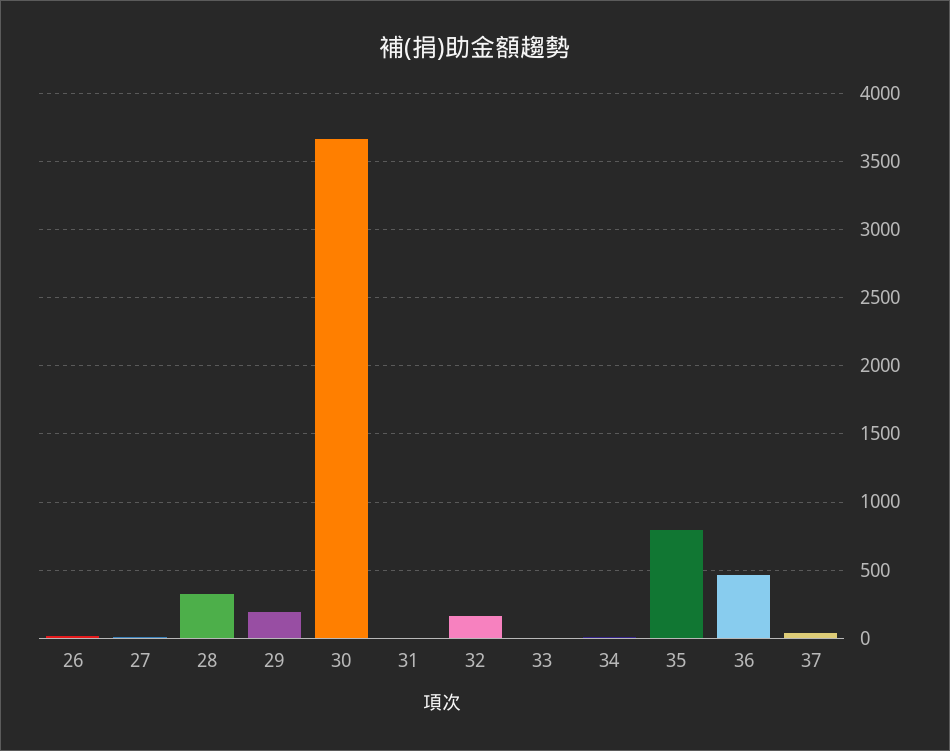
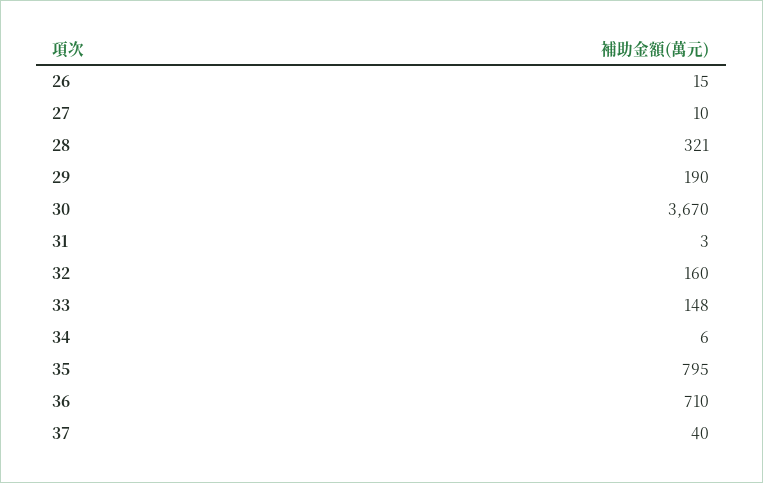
33: 0 -> 148
36: 450 -> 710

